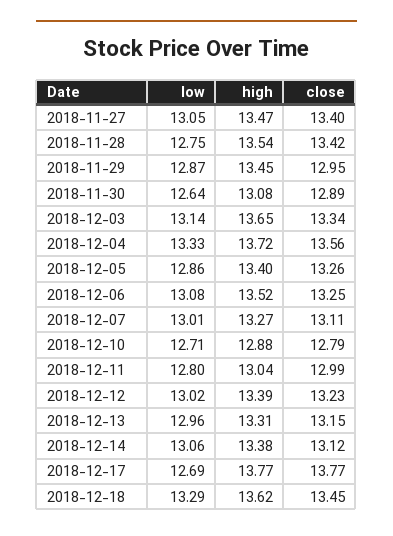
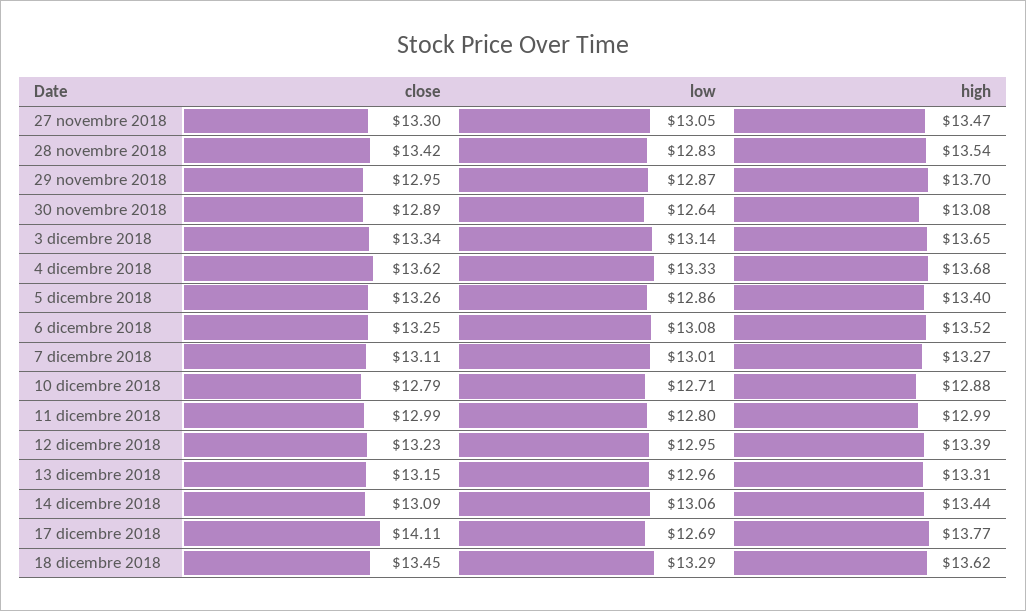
close, 2018-11-27: 13.4 -> 13.3
low, 2018-11-28: 12.75 -> 12.83
high, 2018-11-29: 13.45 -> 13.7
high, 2018-12-04: 13.72 -> 13.68
close, 2018-12-04: 13.56 -> 13.62
high, 2018-12-11: 13.04 -> 12.99
low, 2018-12-12: 13.02 -> 12.95
high, 2018-12-14: 13.38 -> 13.44
close, 2018-12-14: 13.12 -> 13.09
close, 2018-12-17: 13.77 -> 14.11

